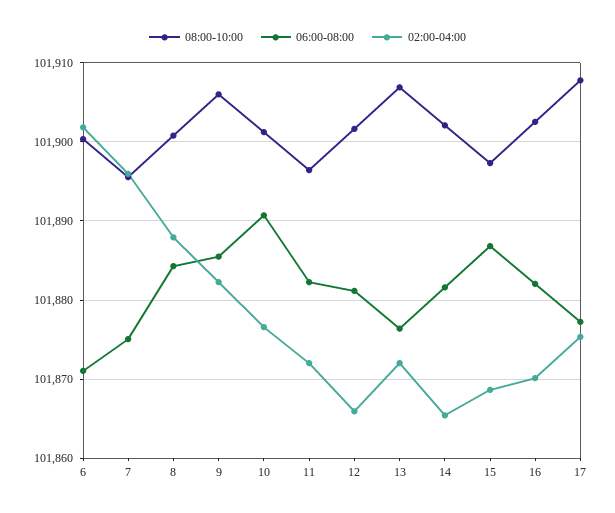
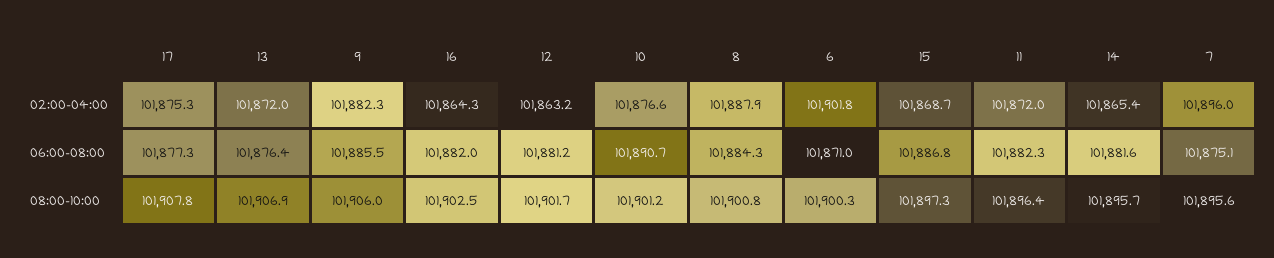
02:00-04:00, 12: 101866 -> 101863.2
08:00-10:00, 14: 101902 -> 101895.7
02:00-04:00, 16: 101870 -> 101864.3

